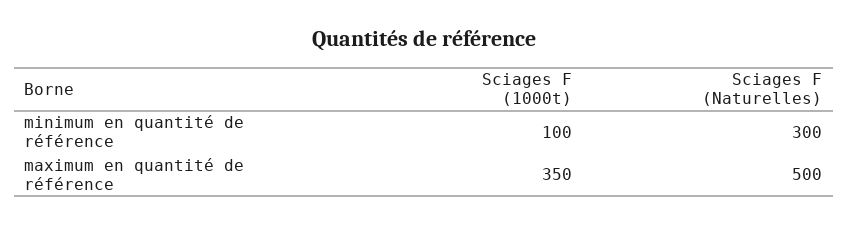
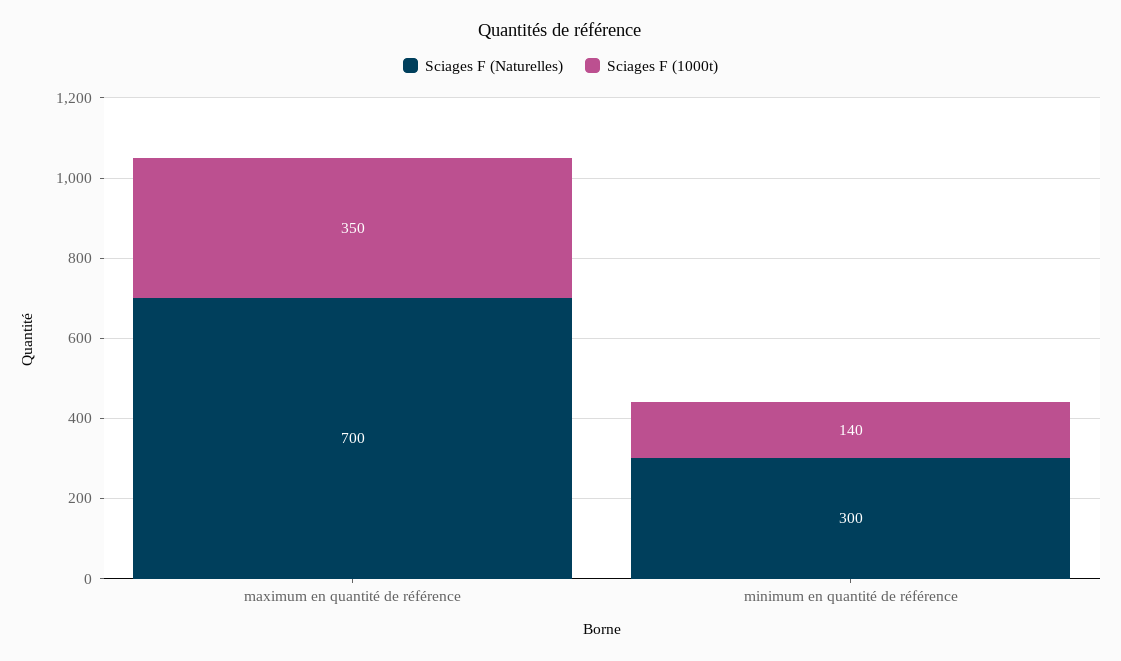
Sciages F (1000t), minimum en quantité de référence: 100 -> 140
Sciages F (Naturelles), maximum en quantité de référence: 500 -> 700

